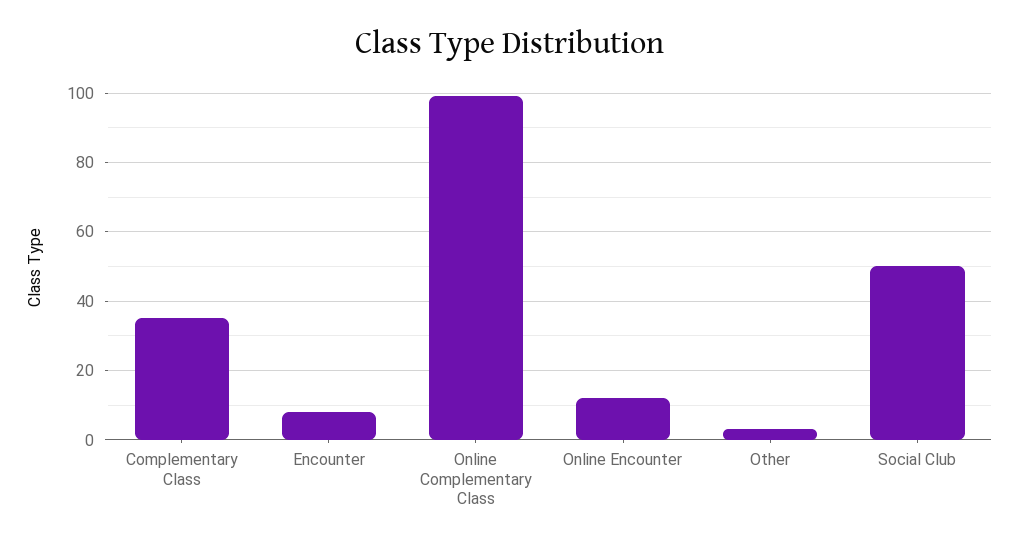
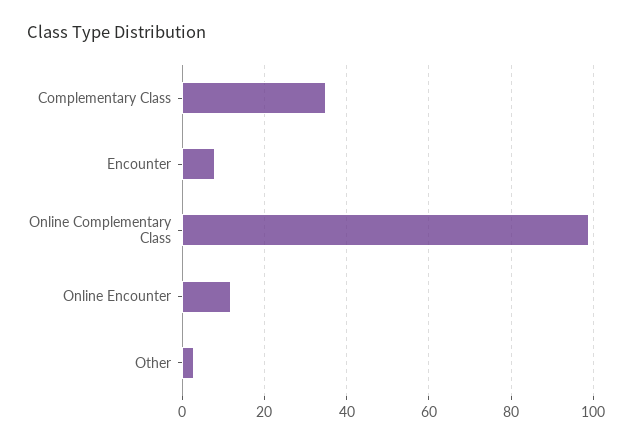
Social Club: 50 -> none

